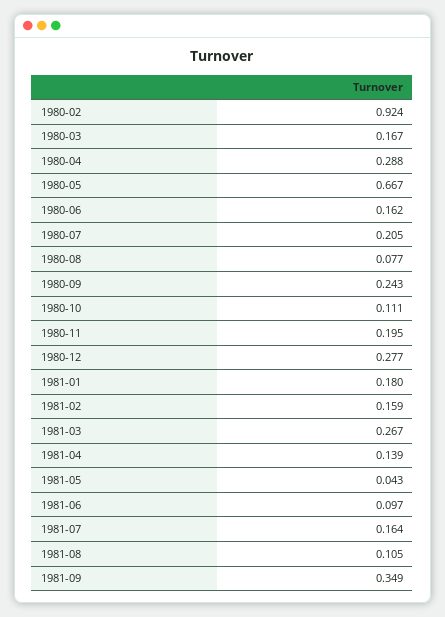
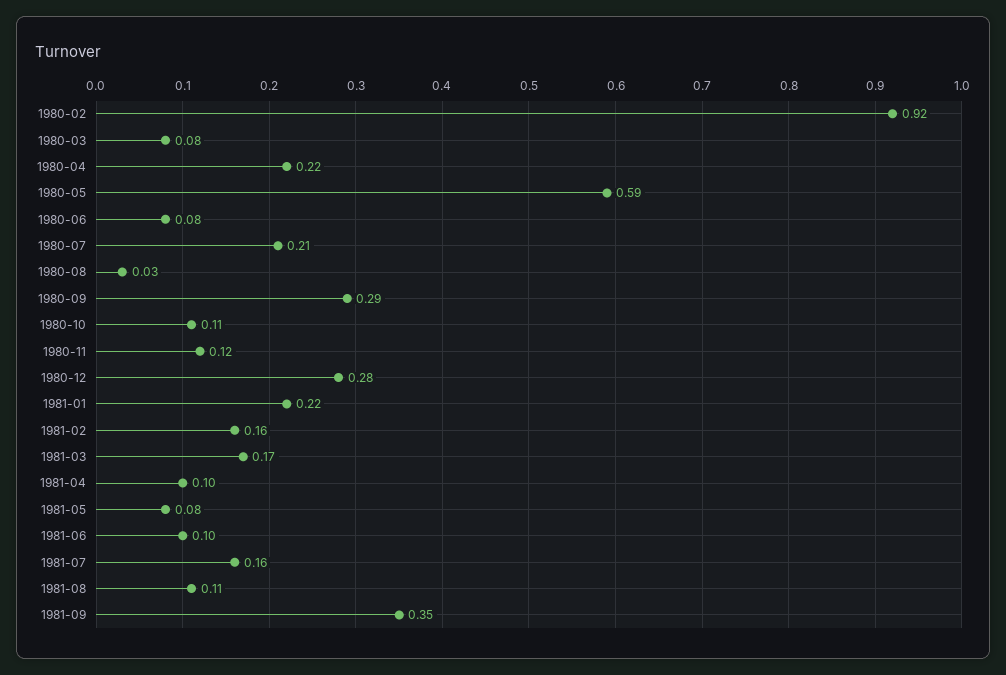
1980-03: 0.167 -> 0.08
1980-04: 0.288 -> 0.22
1980-05: 0.667 -> 0.59
1980-06: 0.162 -> 0.08
1980-08: 0.077 -> 0.03
1980-09: 0.243 -> 0.29
1980-11: 0.195 -> 0.12
1981-01: 0.18 -> 0.22
1981-03: 0.267 -> 0.17
1981-04: 0.139 -> 0.1
1981-05: 0.043 -> 0.08

